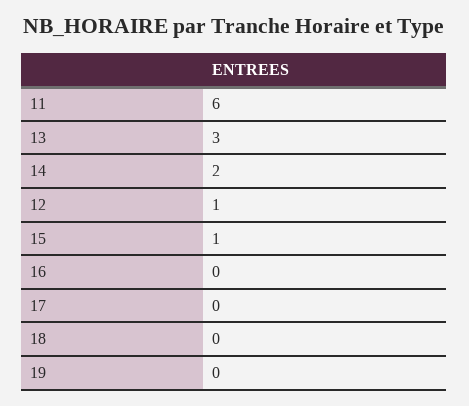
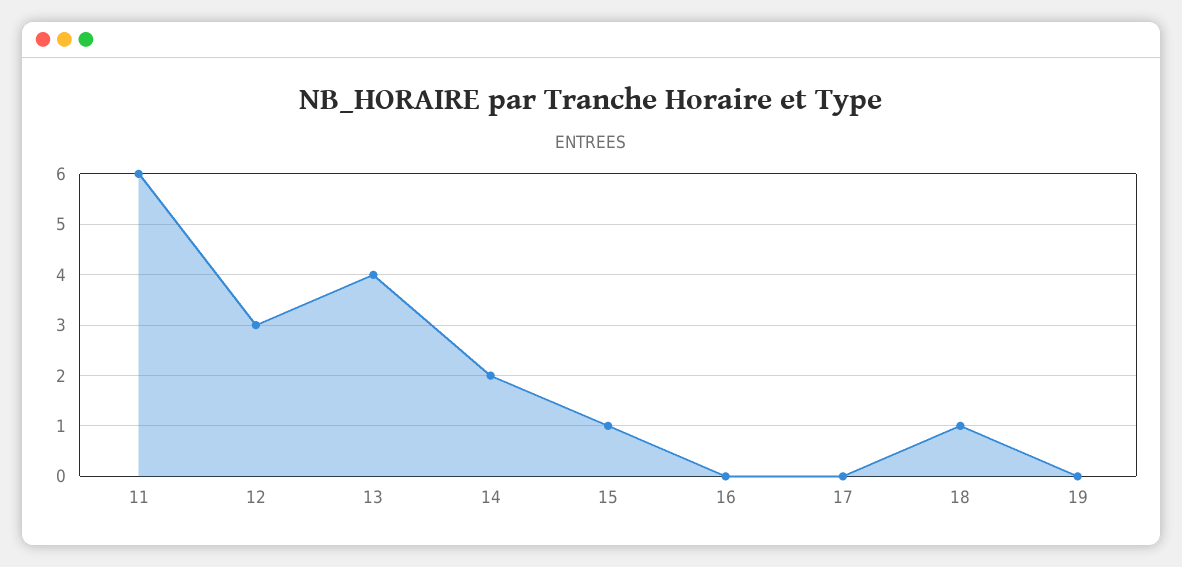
13: 3 -> 4
12: 1 -> 3
18: 0 -> 1

